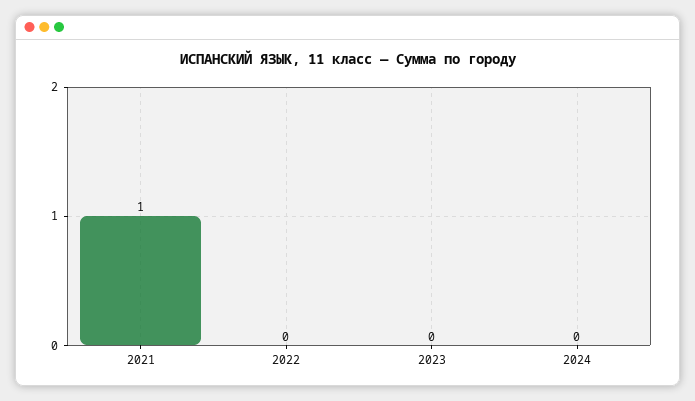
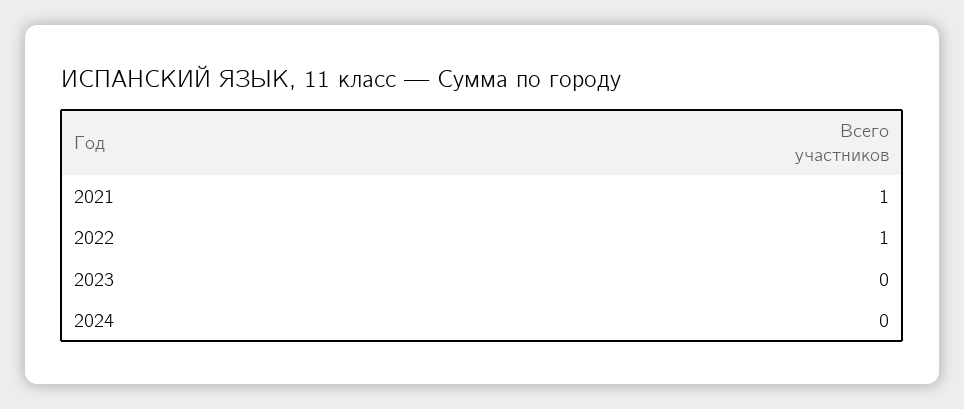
2022: 0 -> 1

